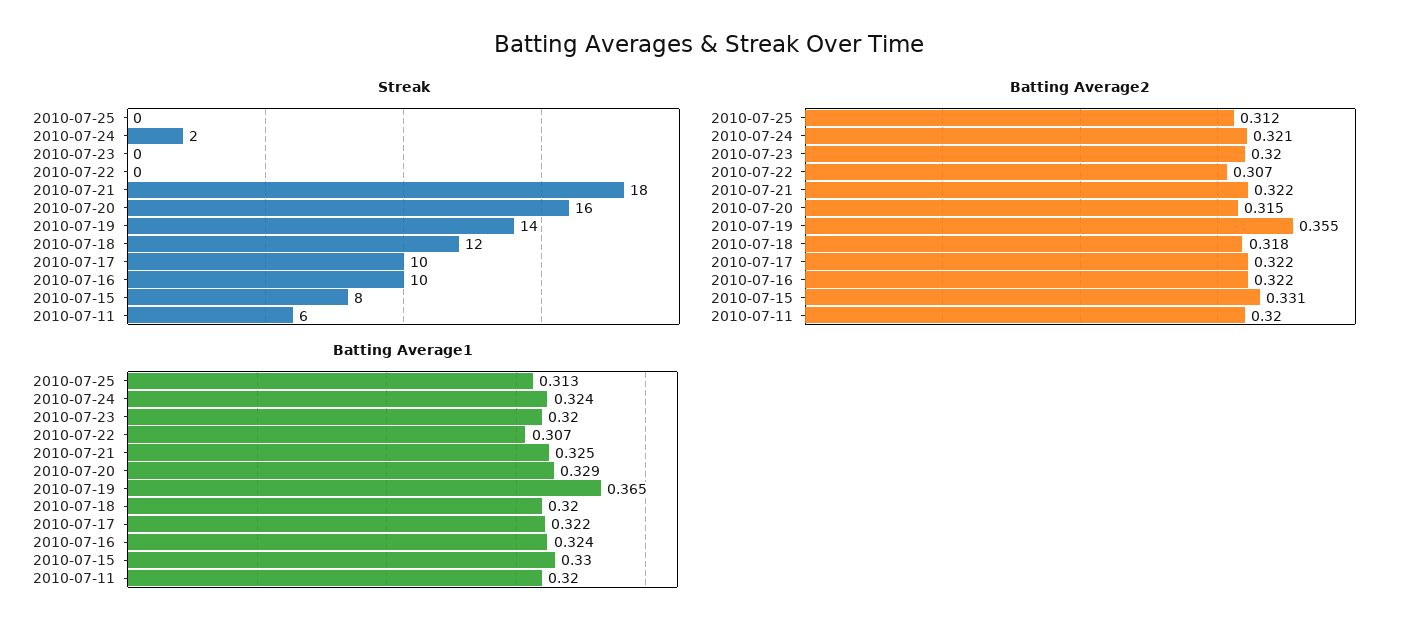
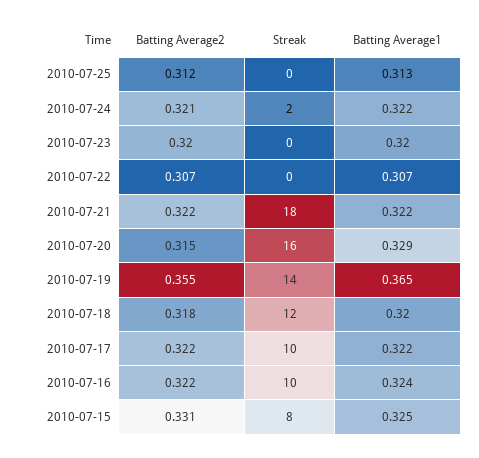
Streak, 2010-07-11: 6 -> none
Batting Average2, 2010-07-11: 0.32 -> none
Batting Average1, 2010-07-24: 0.324 -> 0.322
Batting Average1, 2010-07-21: 0.325 -> 0.322
Batting Average1, 2010-07-15: 0.33 -> 0.325
Batting Average1, 2010-07-11: 0.32 -> none

